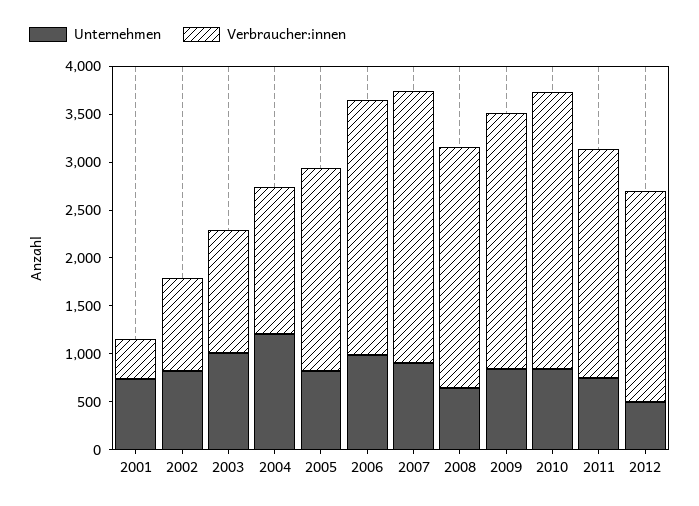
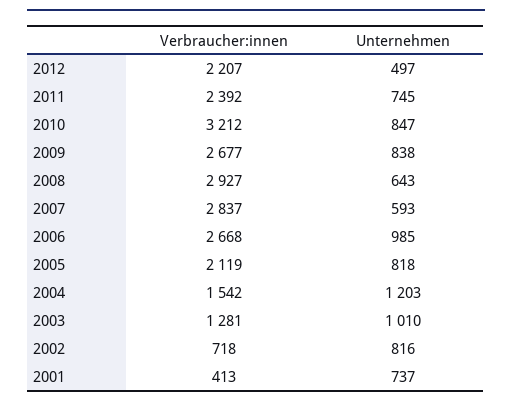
Verbraucher:innen, 2002: 1000 -> 718
Unternehmen, 2007: 900 -> 593
Verbraucher:innen, 2008: 2500 -> 2927
Verbraucher:innen, 2010: 2900 -> 3212

